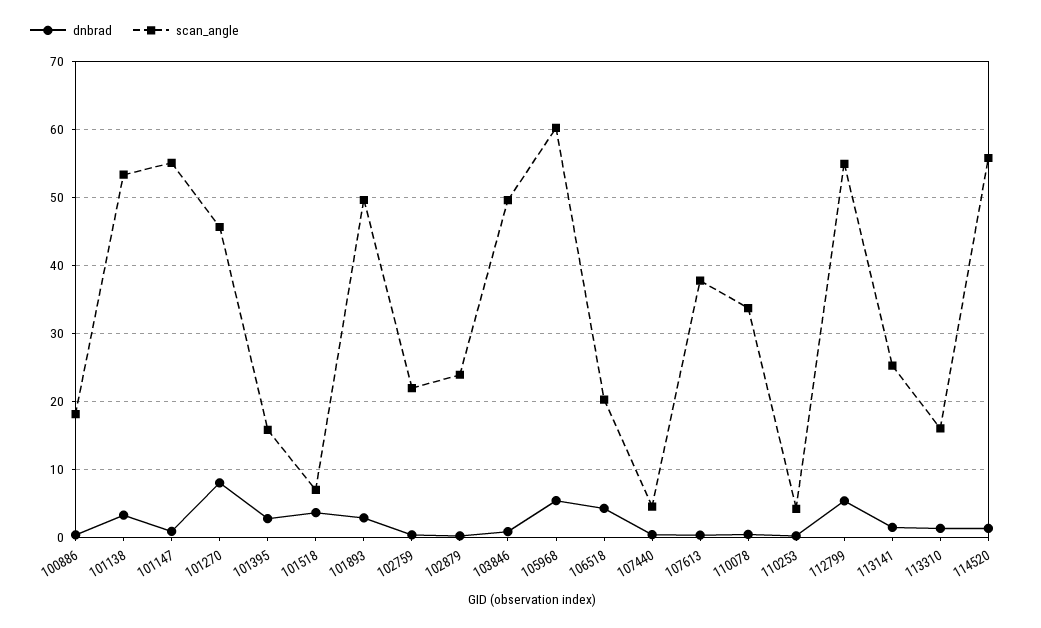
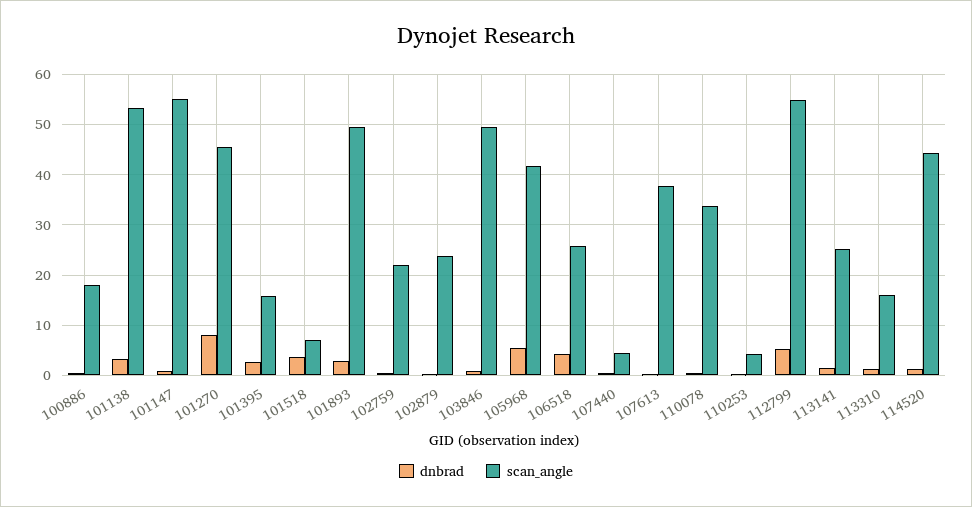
scan_angle, 105968: 60 -> 42
scan_angle, 106518: 20 -> 26
scan_angle, 114520: 56 -> 44

